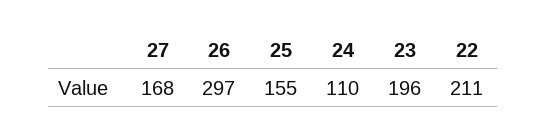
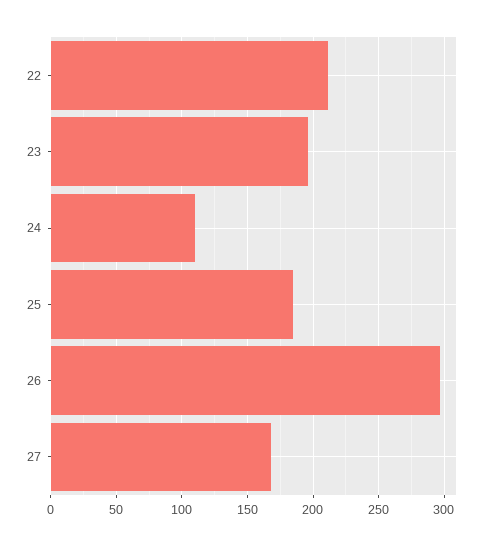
25: 155 -> 185

